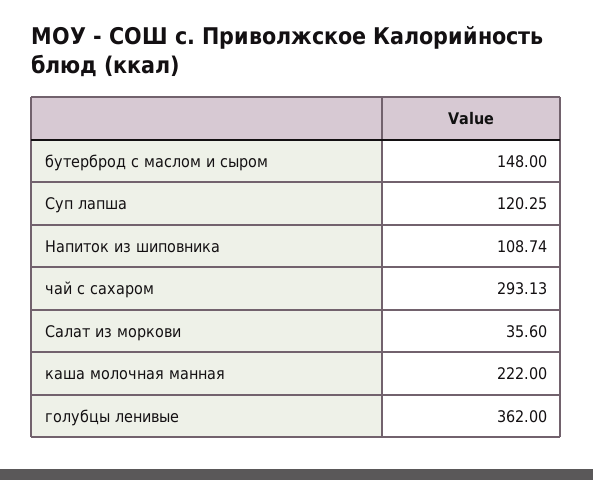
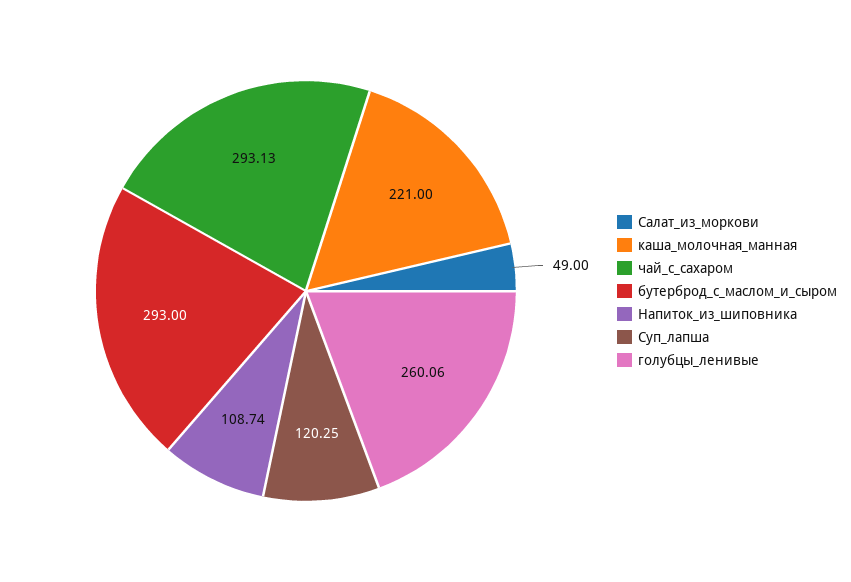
бутерброд с маслом и сыром: 148 -> 293
Салат из моркови: 35.6 -> 49
каша молочная манная: 222 -> 221
голубцы ленивые: 362 -> 260.06

